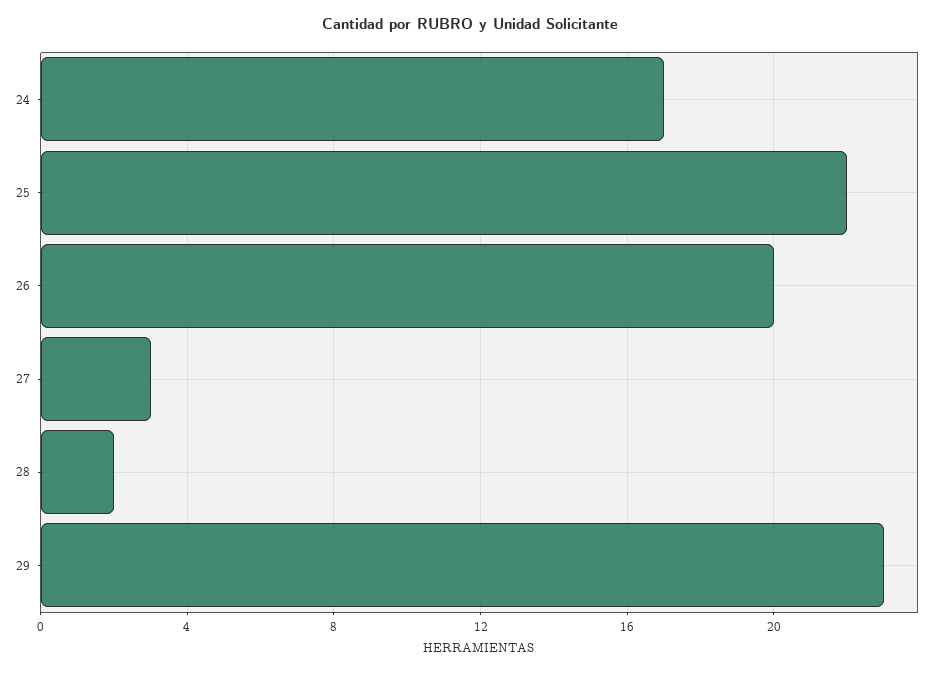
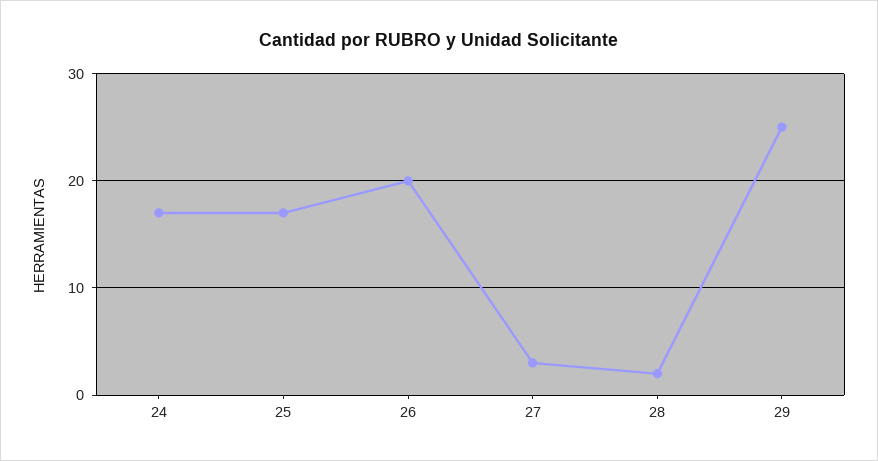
25: 22 -> 17
29: 23 -> 25

